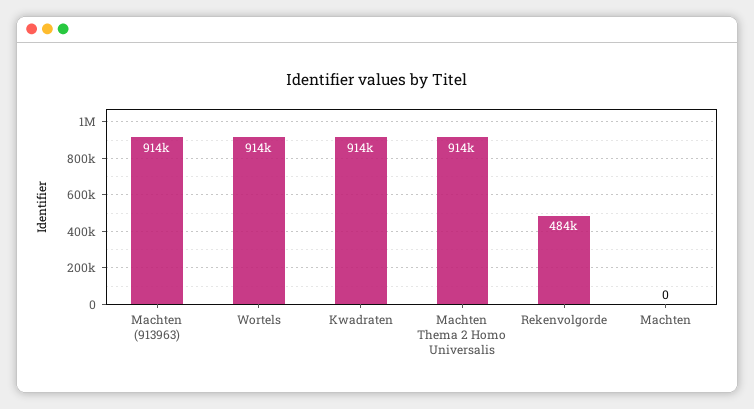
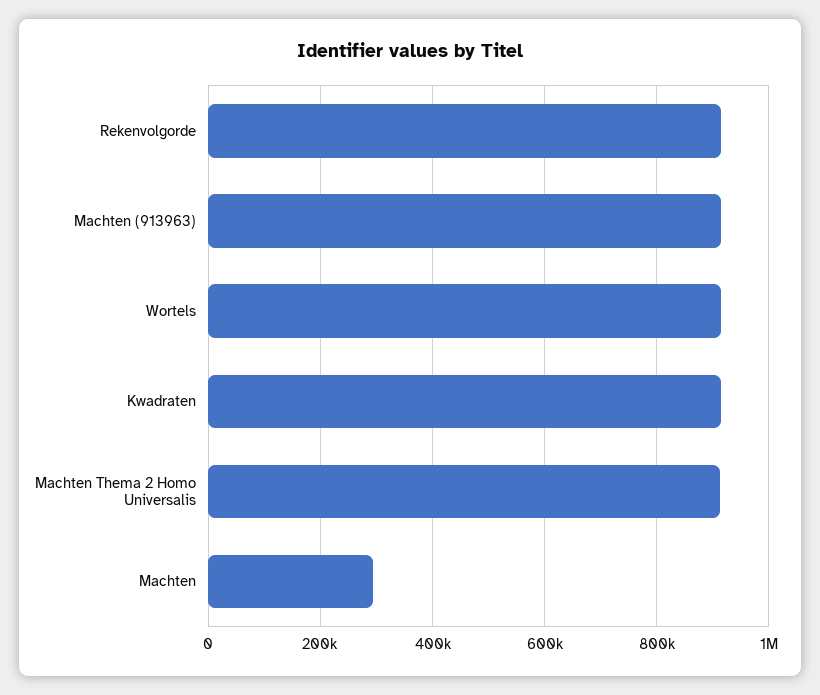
Rekenvolgorde: 484000 -> 920000
Machten: 0 -> 300000

